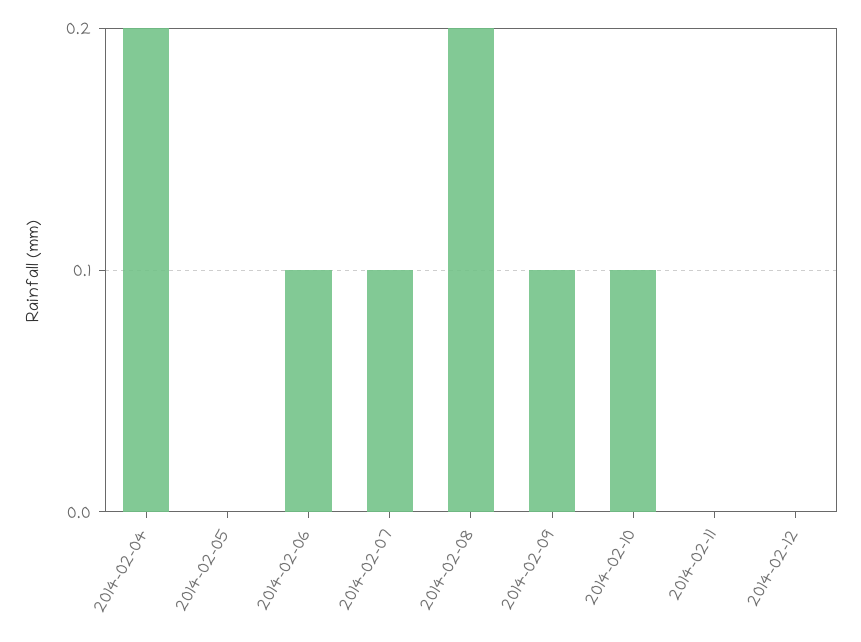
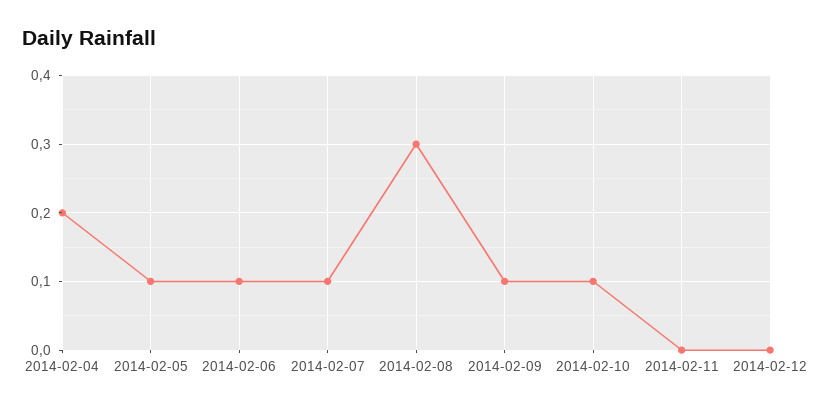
2014-02-05: 0 -> 0.1
2014-02-08: 0.2 -> 0.3

